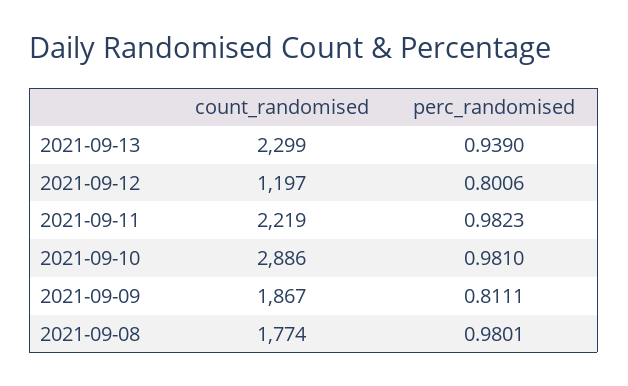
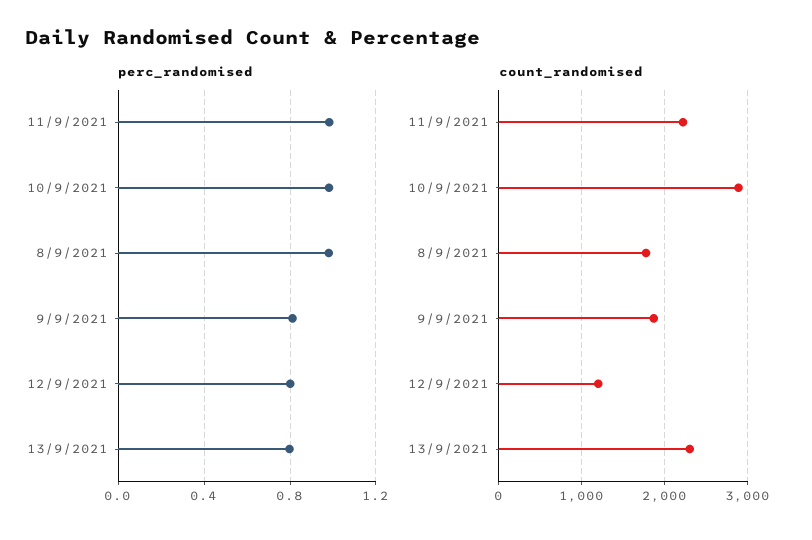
perc_randomised, 2021-09-13: 0.939 -> 0.8

